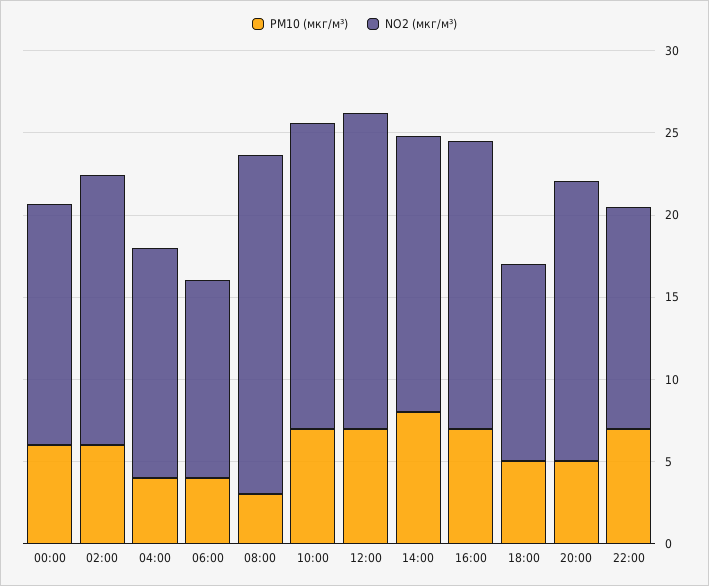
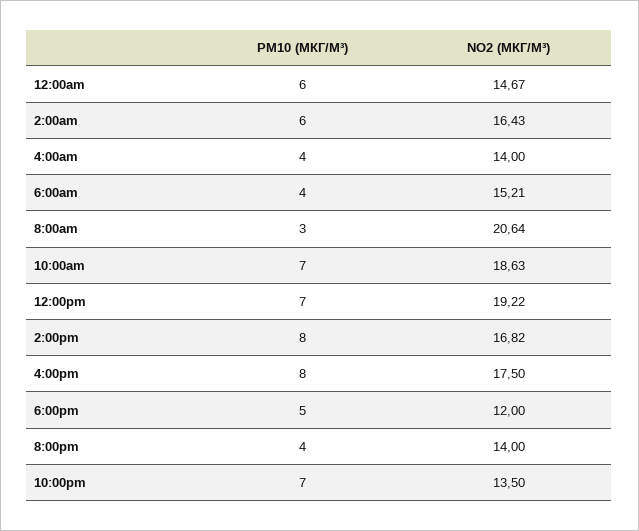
NO2 (мкг/м³), 06:00: 12 -> 15.21
PM10 (мкг/м³), 16:00: 7 -> 8
PM10 (мкг/м³), 20:00: 5 -> 4
NO2 (мкг/м³), 20:00: 17 -> 14

